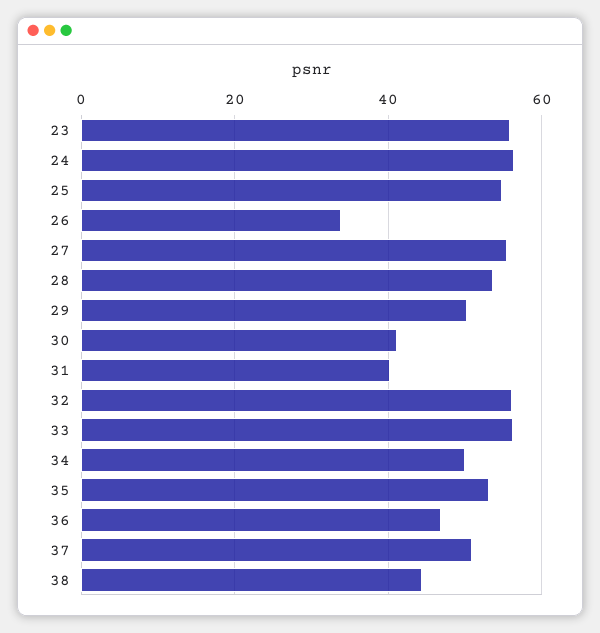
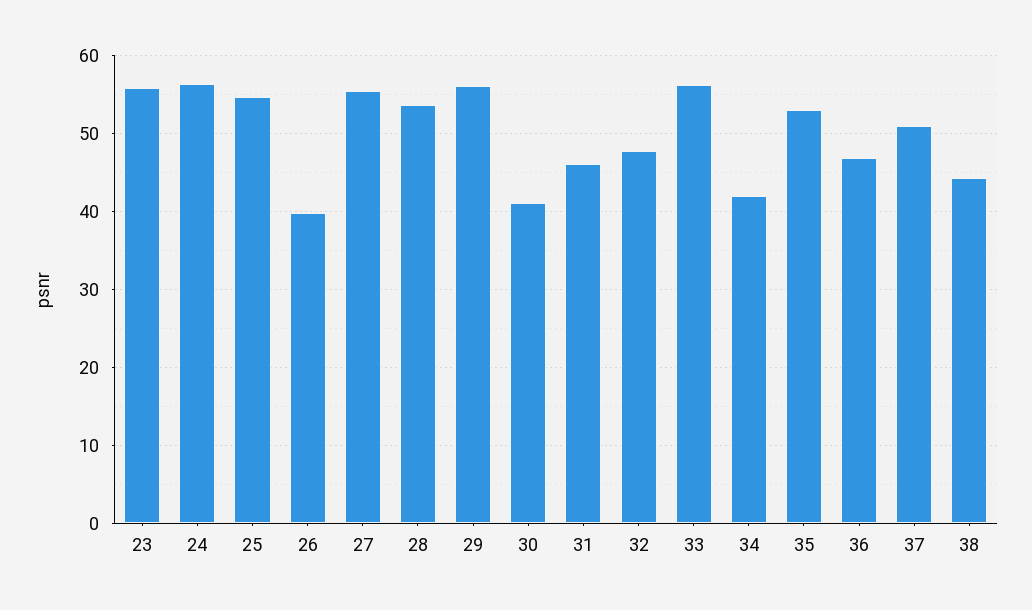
26: 34 -> 40
29: 50 -> 56
31: 40 -> 46
32: 56 -> 48
34: 50 -> 42

